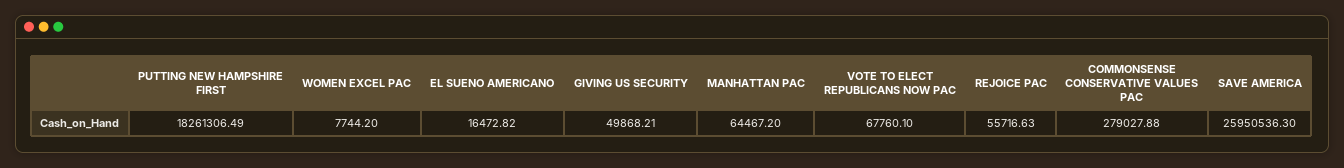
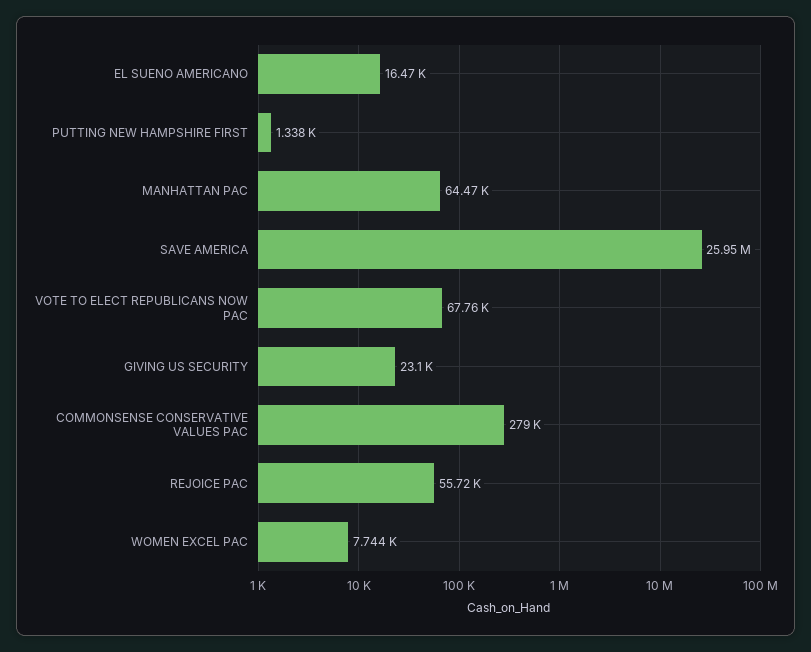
PUTTING NEW HAMPSHIRE FIRST: 18261306.49 -> 1338
GIVING US SECURITY: 49868.21 -> 23100

